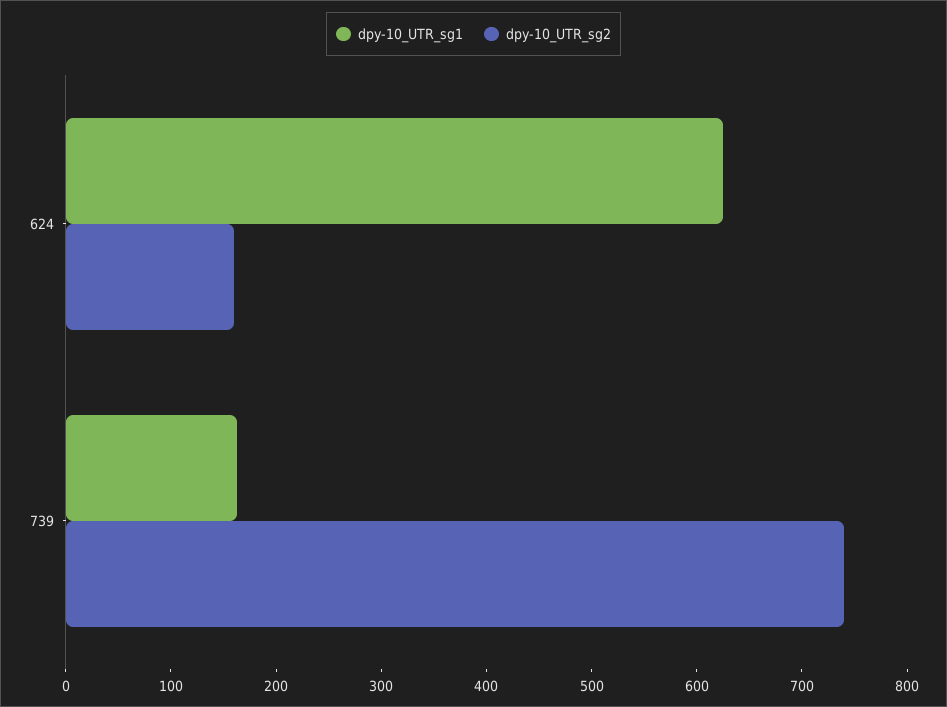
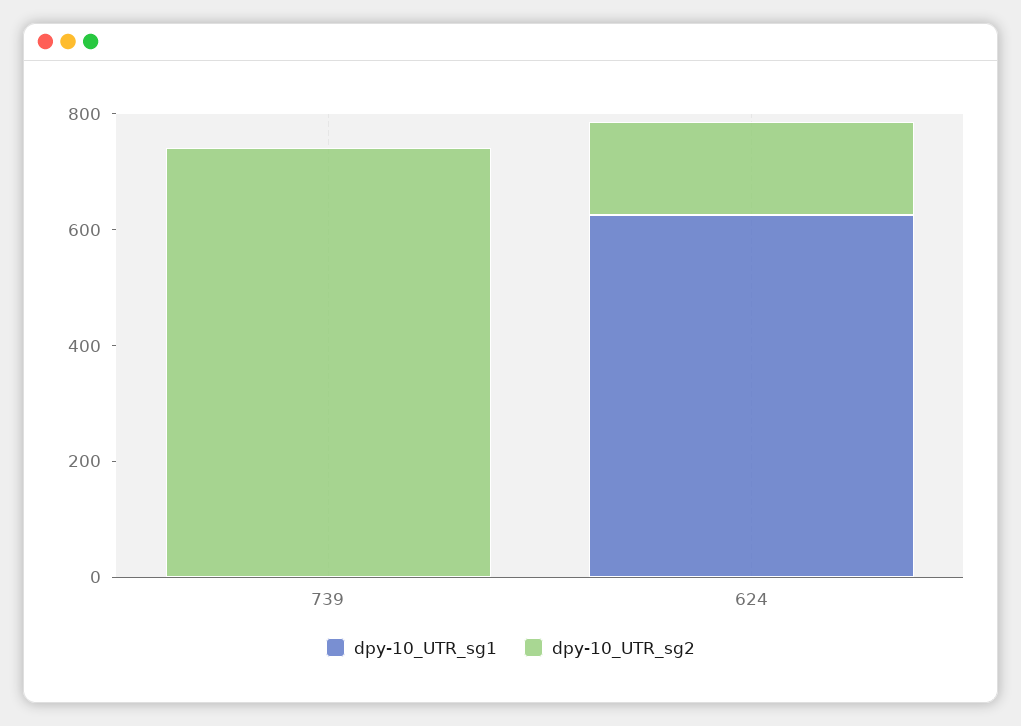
dpy-10_UTR_sg1, 739: 160 -> 0

